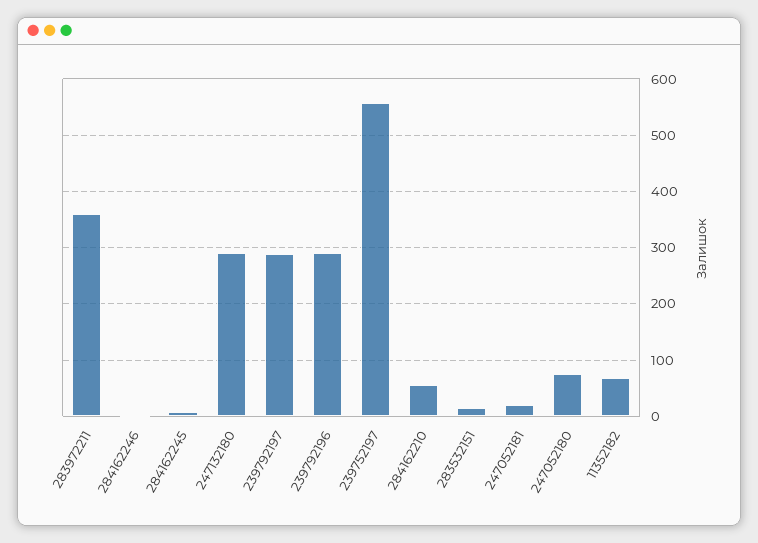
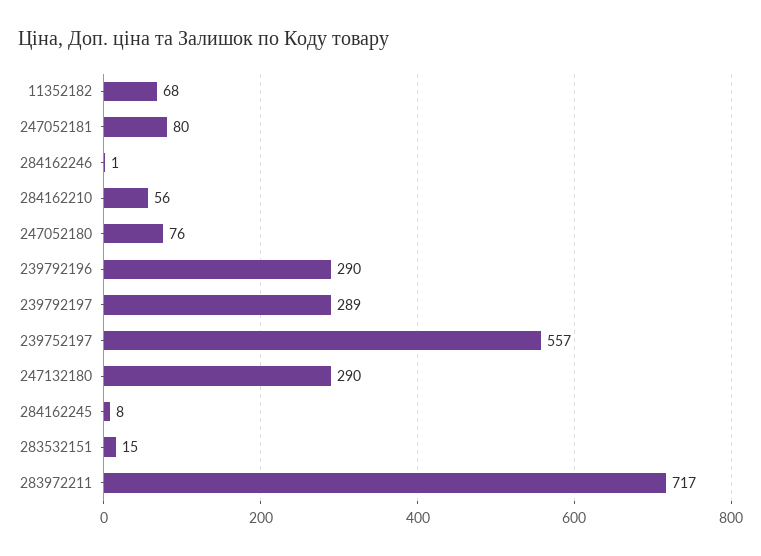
283972211: 360 -> 717
247052181: 20 -> 80

